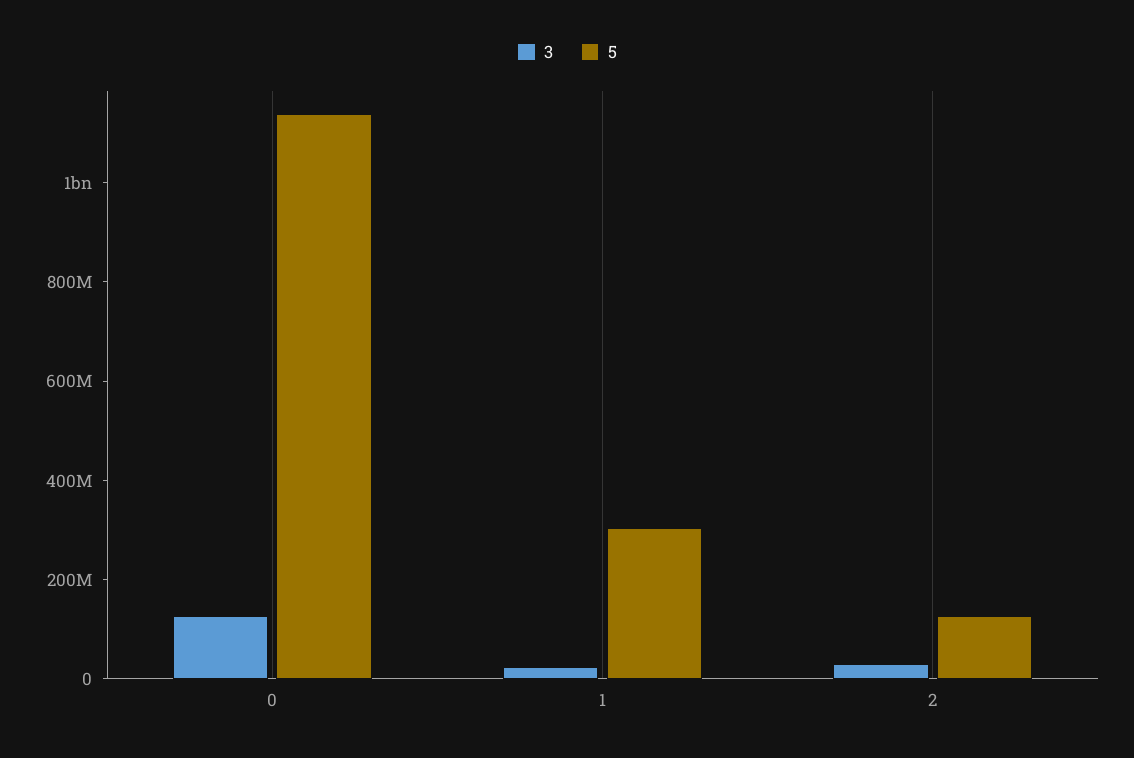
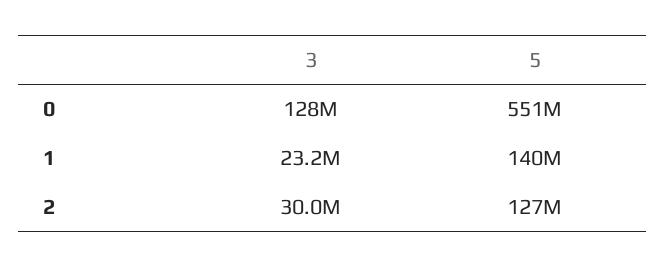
5, 0: 1150000000 -> 551000000
5, 1: 300000000 -> 140000000

